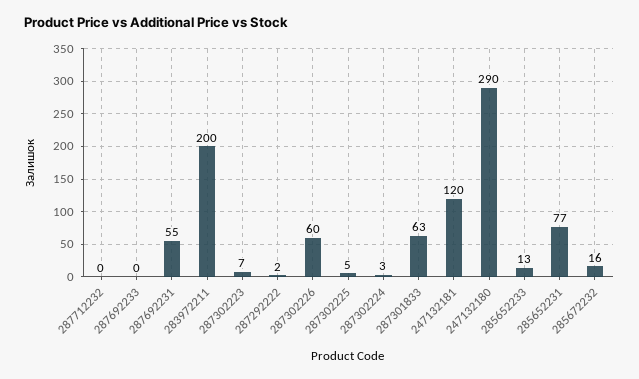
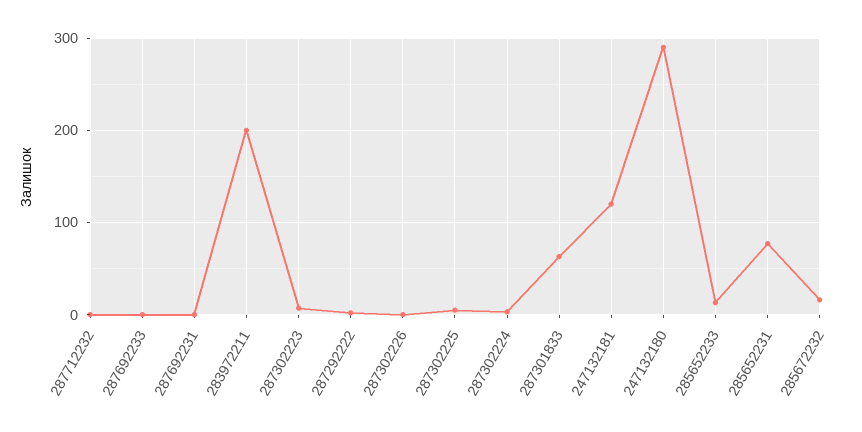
287692231: 55 -> 0
287302226: 60 -> 0

